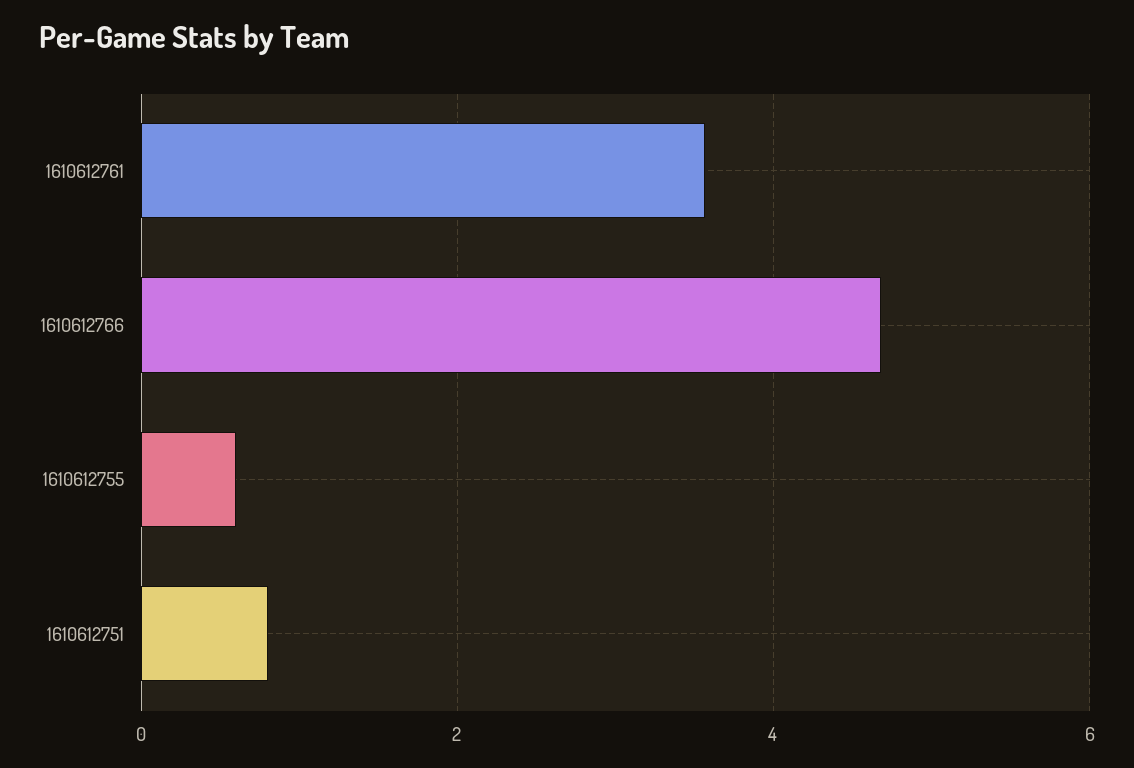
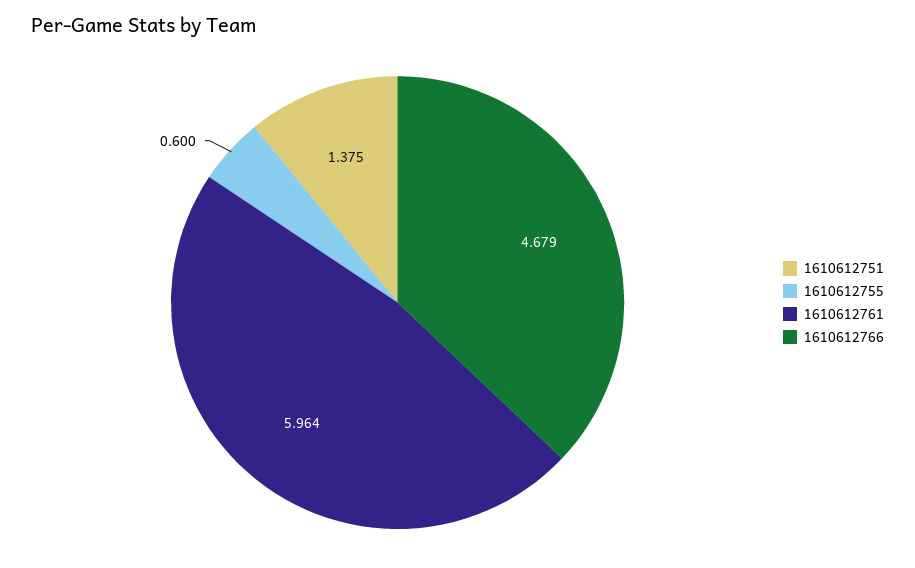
1610612761: 3.6 -> 5.964
1610612751: 0.8 -> 1.375

